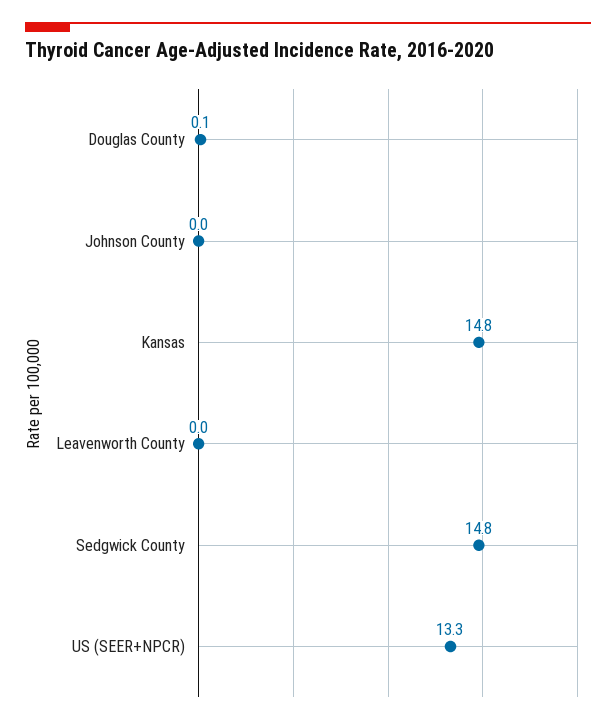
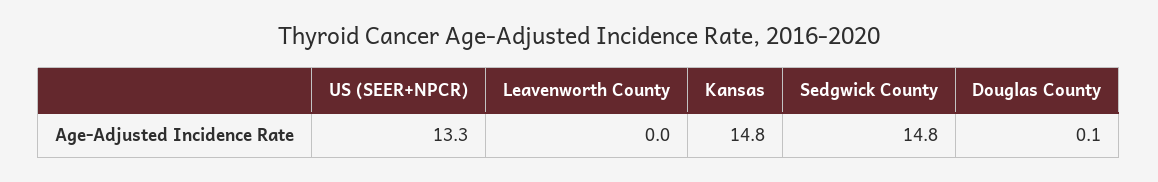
Johnson County: 0 -> none

